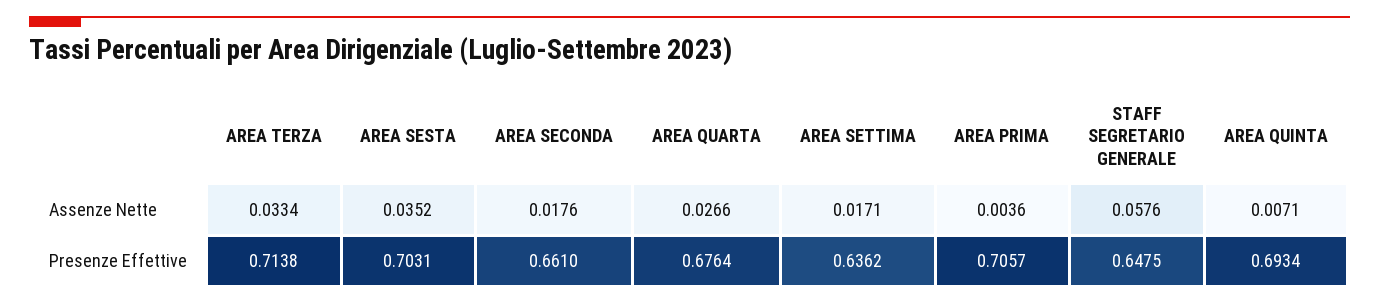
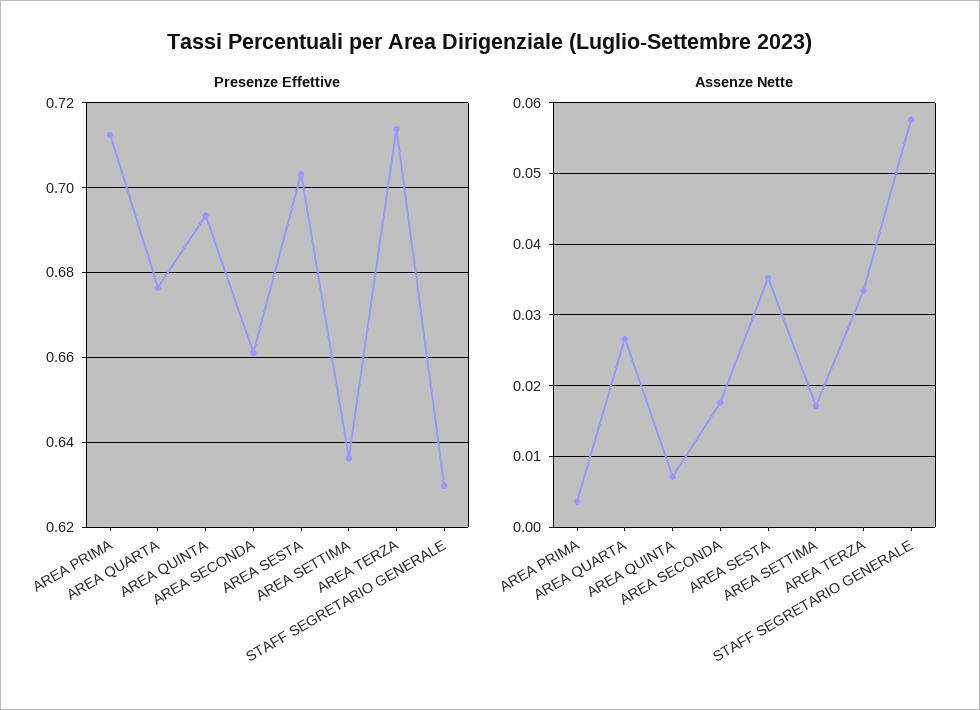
Presenze Effettive, AREA PRIMA: 0.7057 -> 0.712
Presenze Effettive, STAFF SEGRETARIO GENERALE: 0.6475 -> 0.63

